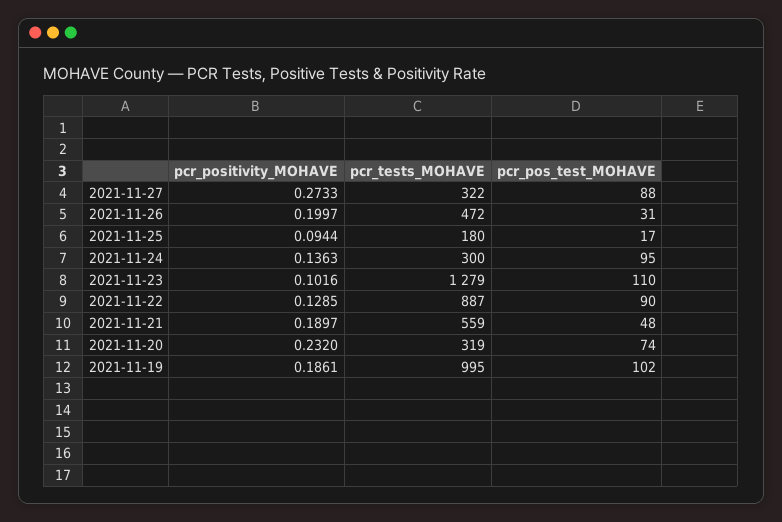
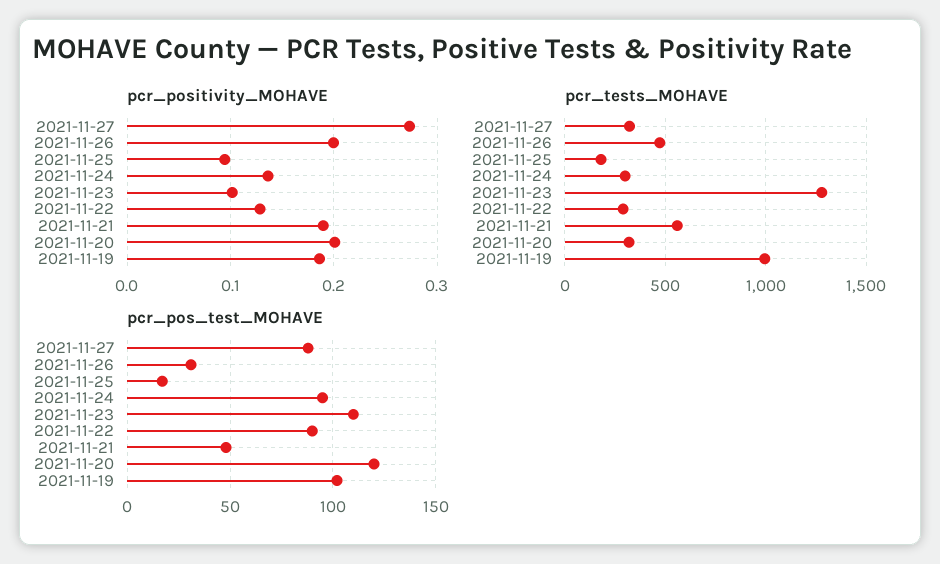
pcr_tests_MOHAVE, 2021-11-22: 887 -> 300
pcr_positivity_MOHAVE, 2021-11-20: 0.232 -> 0.2
pcr_pos_test_MOHAVE, 2021-11-20: 74 -> 120

